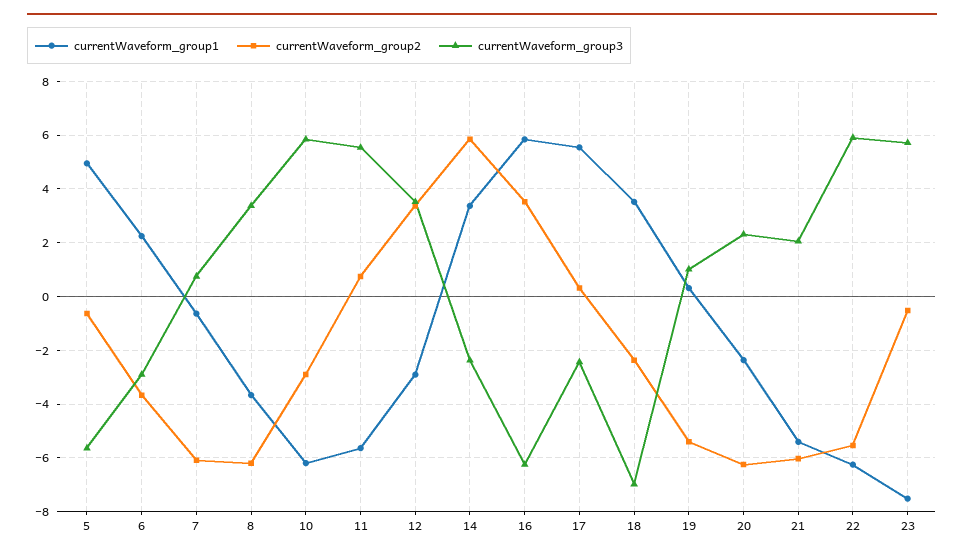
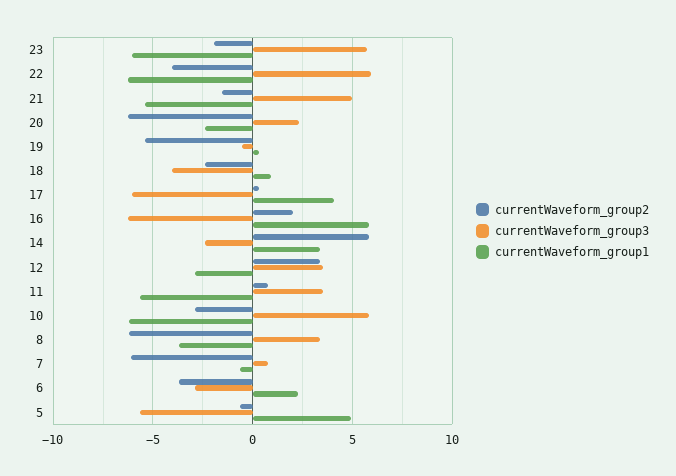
currentWaveform_group3, 11: 5.5 -> 3.5
currentWaveform_group2, 16: 3.5 -> 2
currentWaveform_group1, 17: 5.5 -> 4
currentWaveform_group3, 17: -2.5 -> -6
currentWaveform_group1, 18: 3.5 -> 1
currentWaveform_group3, 18: -7 -> -4
currentWaveform_group3, 19: 1 -> -0.5
currentWaveform_group2, 21: -6 -> -1.5
currentWaveform_group3, 21: 2 -> 5
currentWaveform_group2, 22: -5.5 -> -4
currentWaveform_group1, 23: -7.5 -> -6
currentWaveform_group2, 23: -0.5 -> -2

